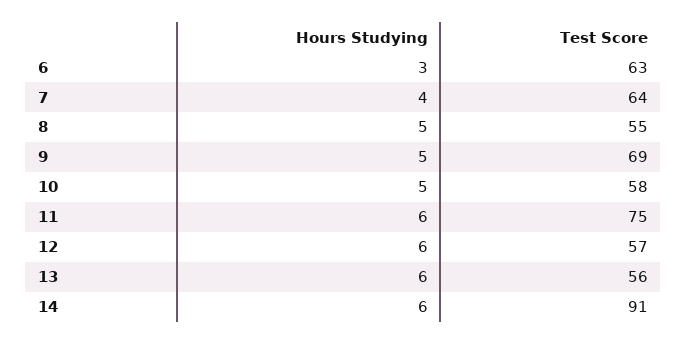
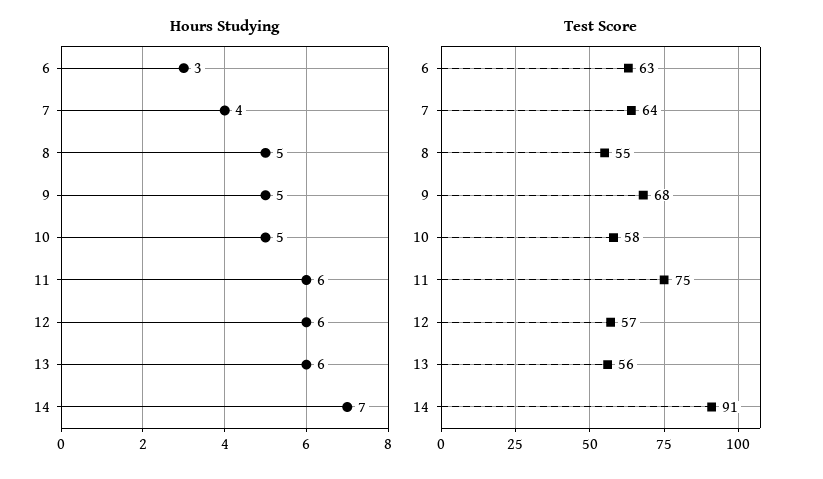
Test Score, 9: 69 -> 68
Hours Studying, 14: 6 -> 7

